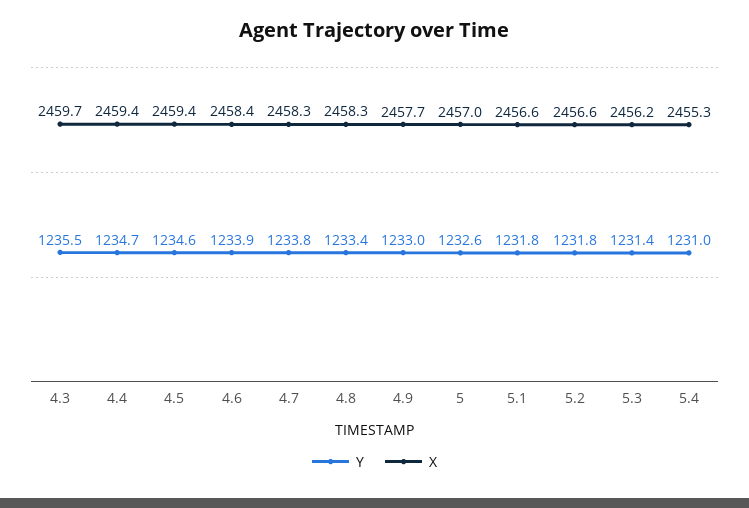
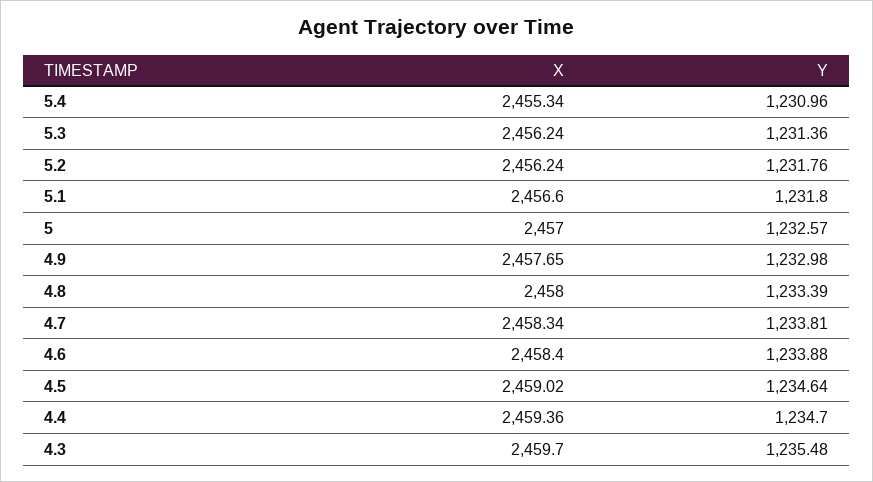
X, 4.5: 2459.4 -> 2459.02
X, 4.8: 2458.3 -> 2458
X, 5.2: 2456.6 -> 2456.24

